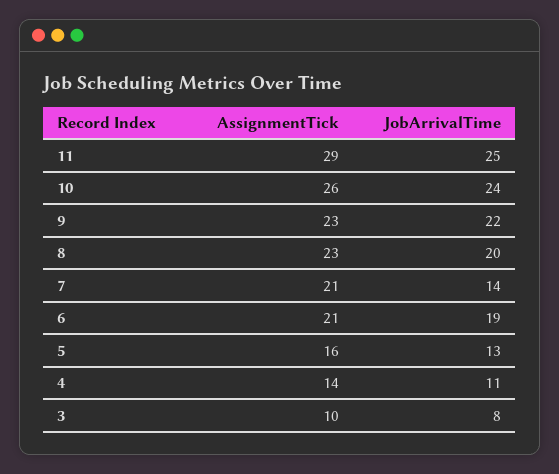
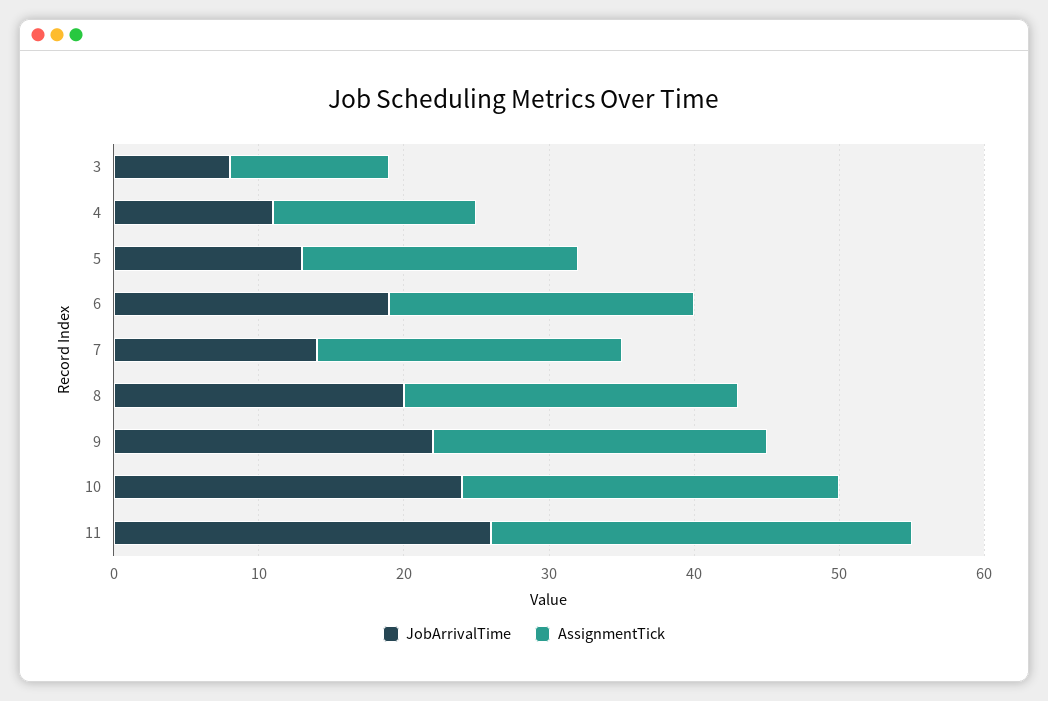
JobArrivalTime, 11: 25 -> 26
AssignmentTick, 5: 16 -> 19
AssignmentTick, 3: 10 -> 11

